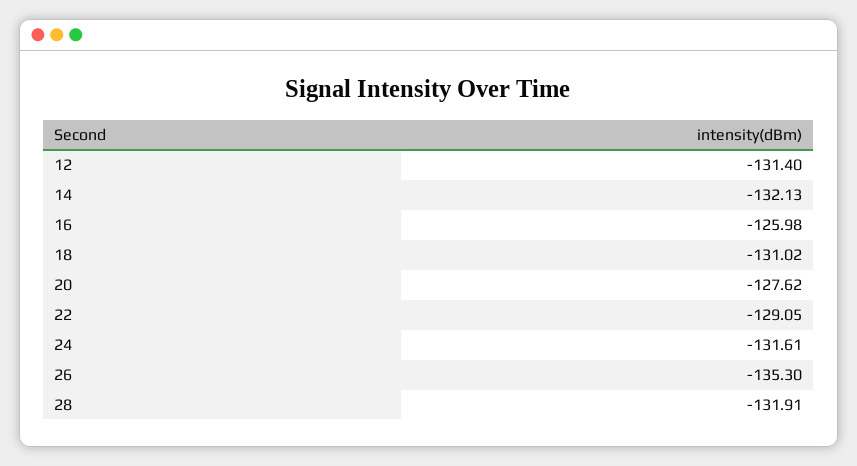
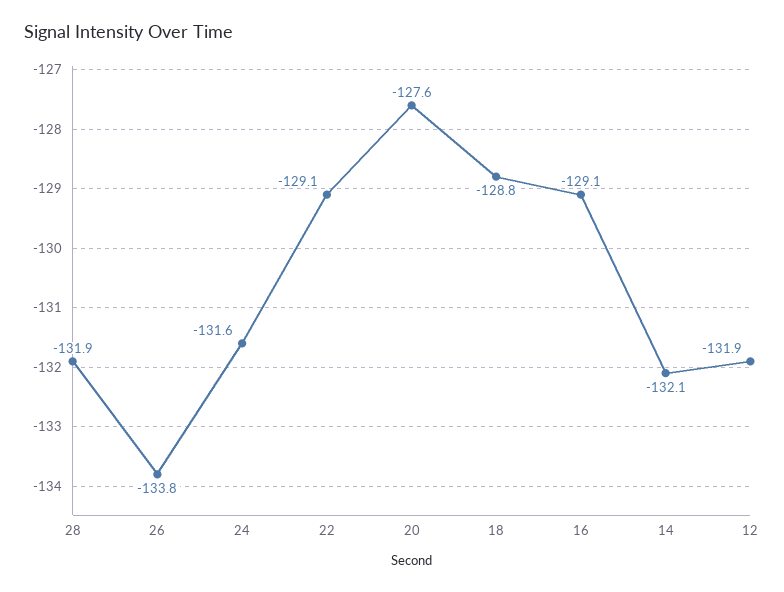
12: -131.4 -> -131.9
16: -125.98 -> -129.1
18: -131.02 -> -128.8
26: -135.3 -> -133.8

